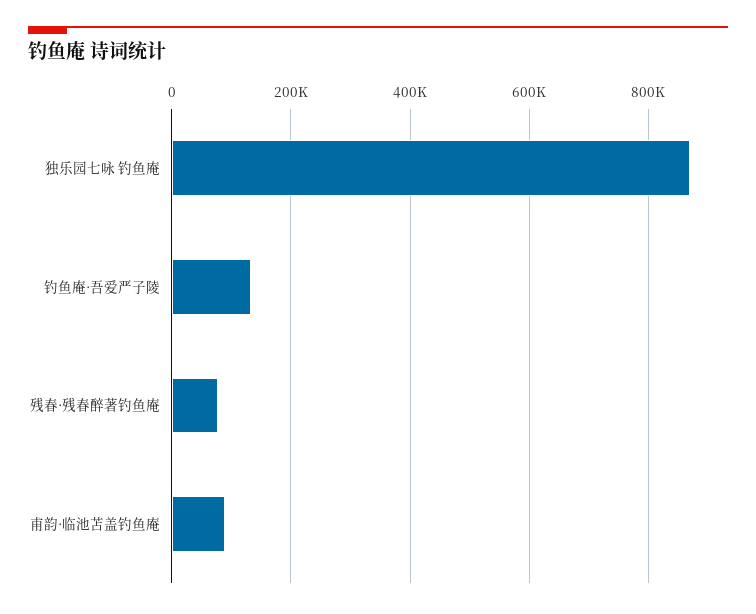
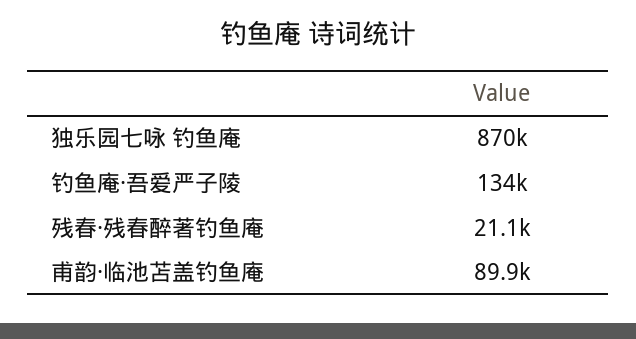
残春·残春醉著钓鱼庵: 80000 -> 21100

